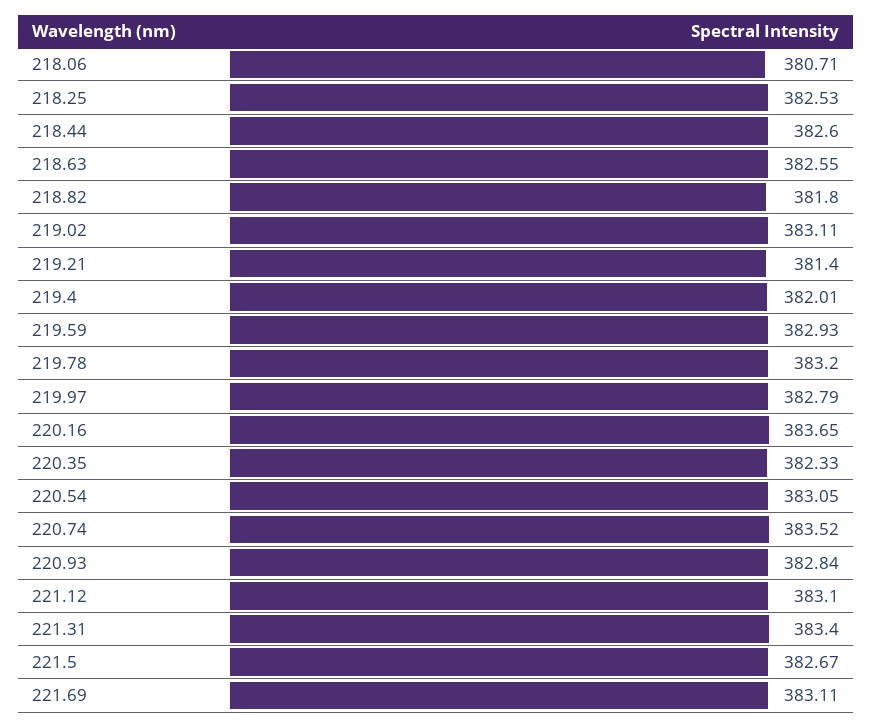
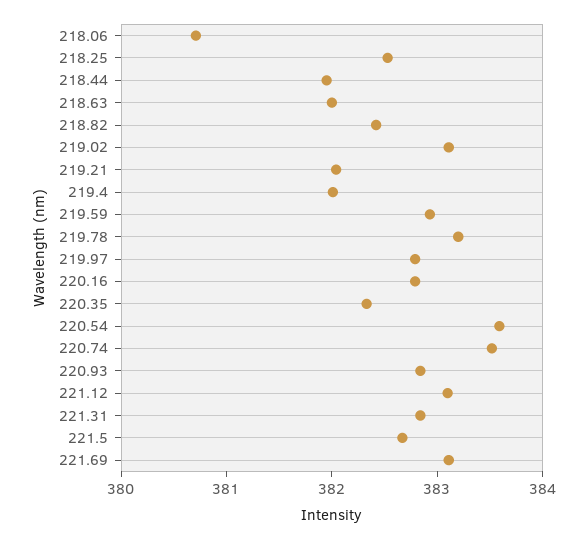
218.44: 382.6 -> 382
218.63: 382.55 -> 382
218.82: 381.8 -> 382.4
219.21: 381.4 -> 382
220.16: 383.65 -> 382.8
220.54: 383.05 -> 383.6
221.31: 383.4 -> 382.8

